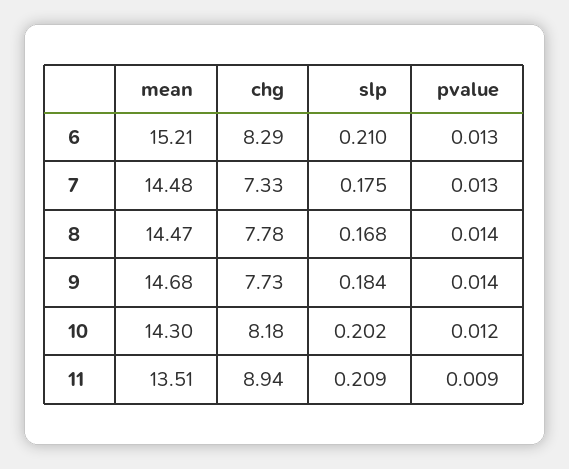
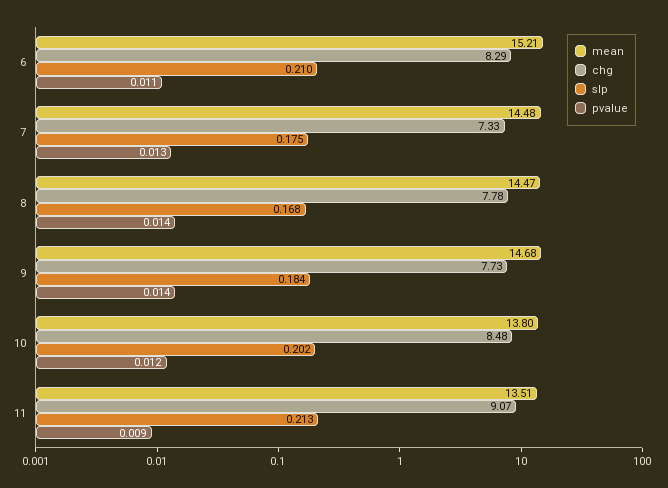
pvalue, 6: 0.013 -> 0.011
mean, 10: 14.3 -> 13.8
chg, 10: 8.18 -> 8.48
chg, 11: 8.94 -> 9.07
slp, 11: 0.209 -> 0.213

